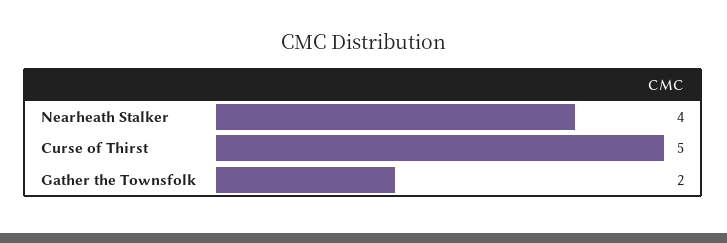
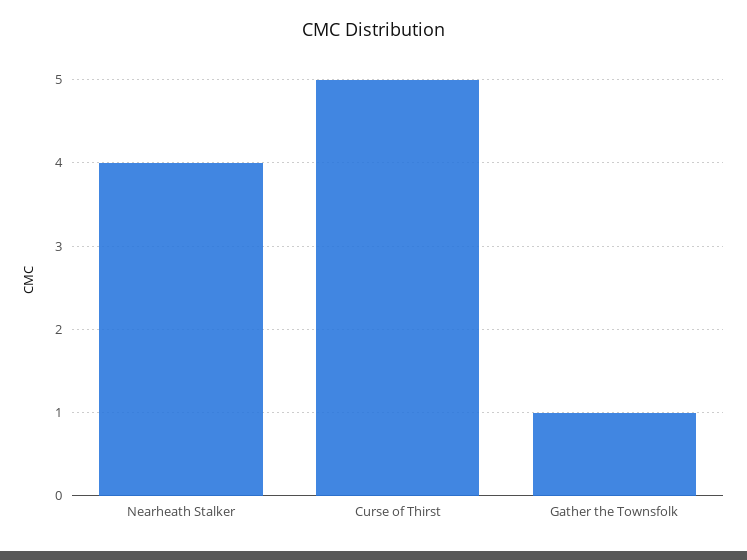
Gather the Townsfolk: 2 -> 1

